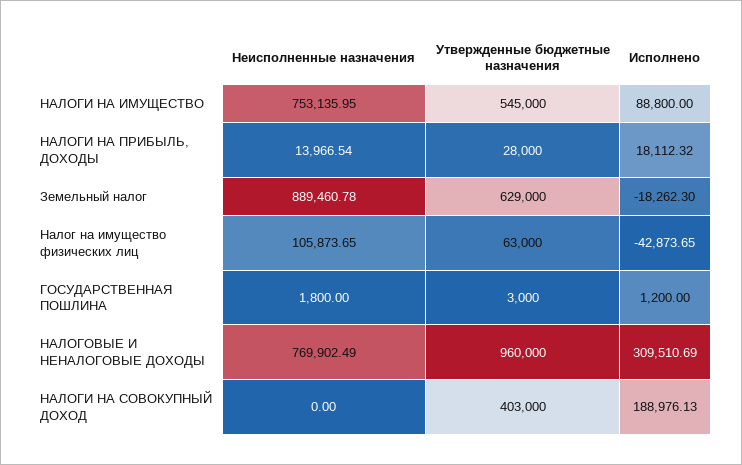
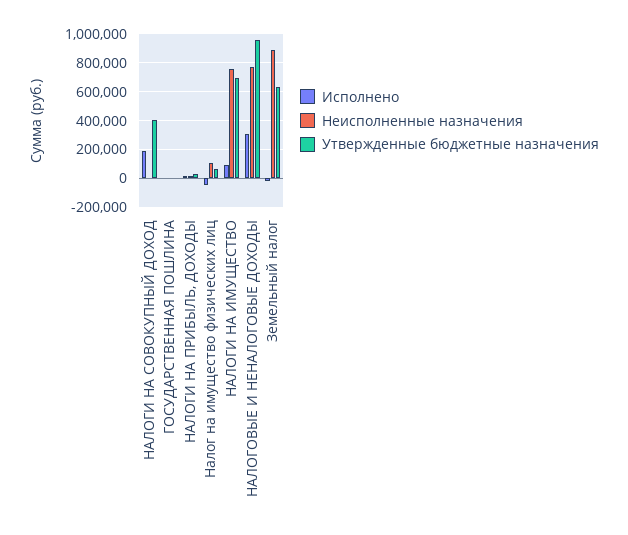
Утвержденные бюджетные назначения, НАЛОГИ НА ИМУЩЕСТВО: 545000 -> 700000

